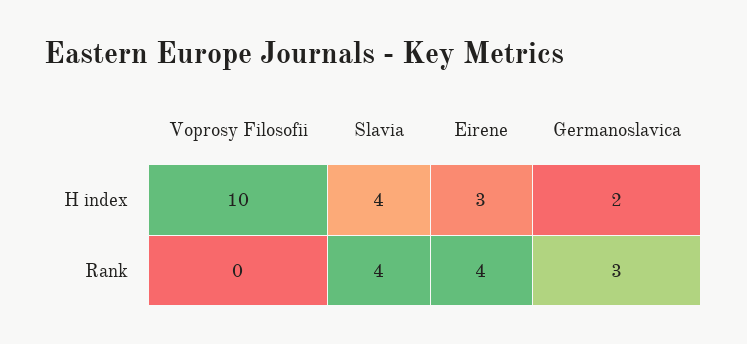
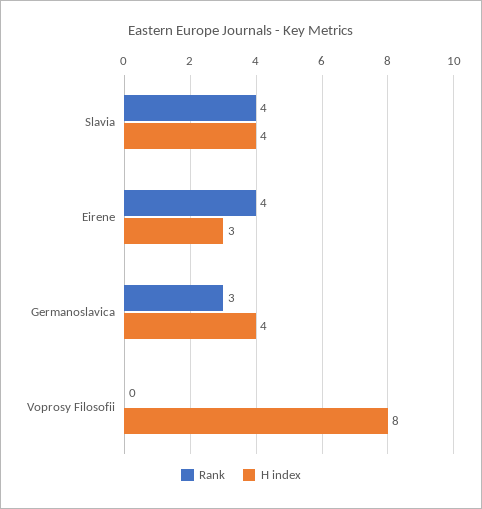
H index, Voprosy Filosofii: 10 -> 8
H index, Germanoslavica: 2 -> 4

